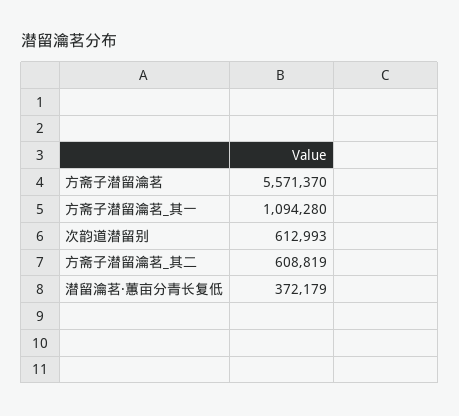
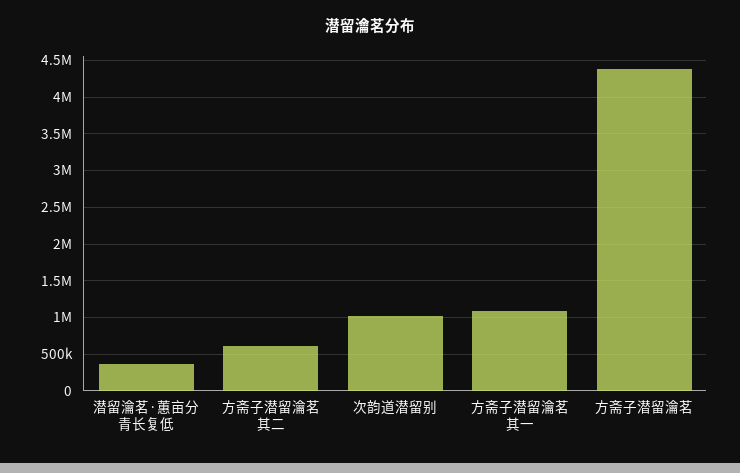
方斋子潜留瀹茗: 5571370 -> 4400000
次韵道潜留别: 612993 -> 1000000

